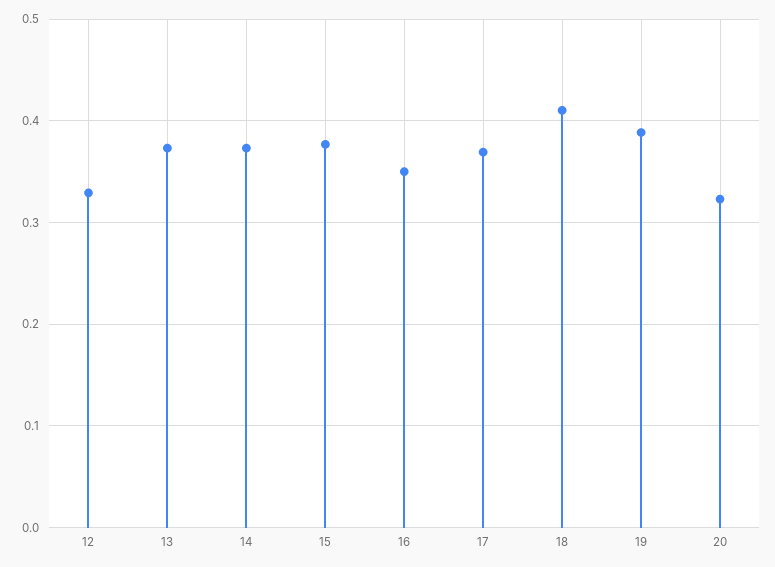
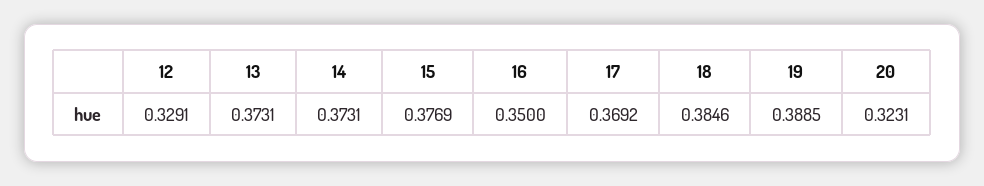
18: 0.41 -> 0.3846

